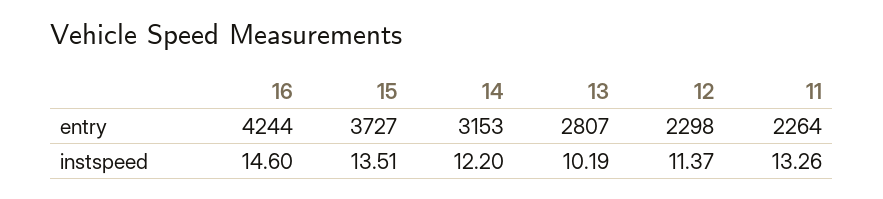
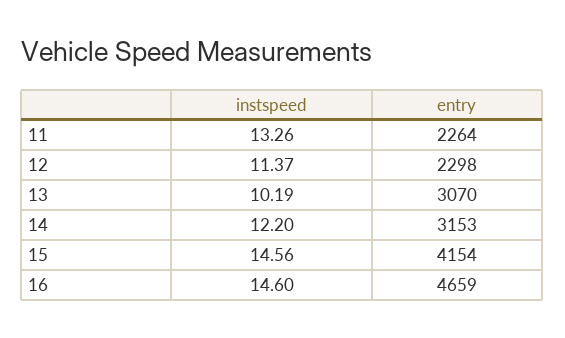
16, entry: 4244 -> 4659
15, entry: 3727 -> 4154
13, entry: 2807 -> 3070
15, instspeed: 13.51 -> 14.56

